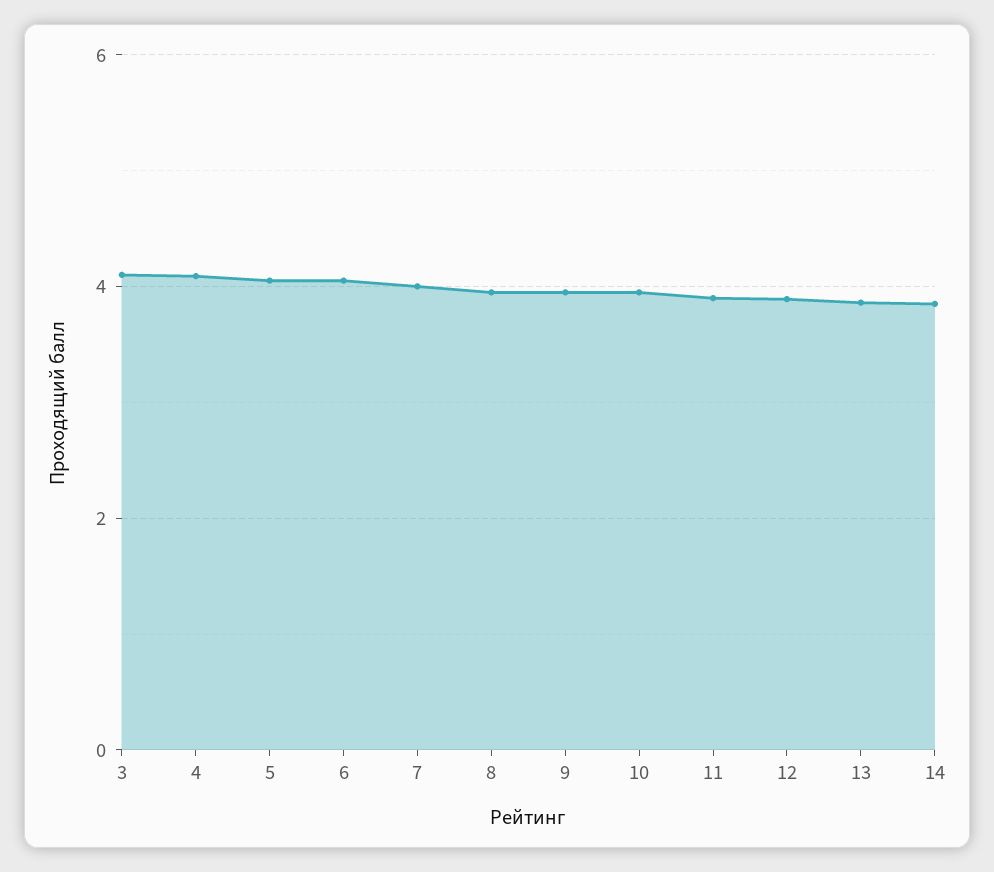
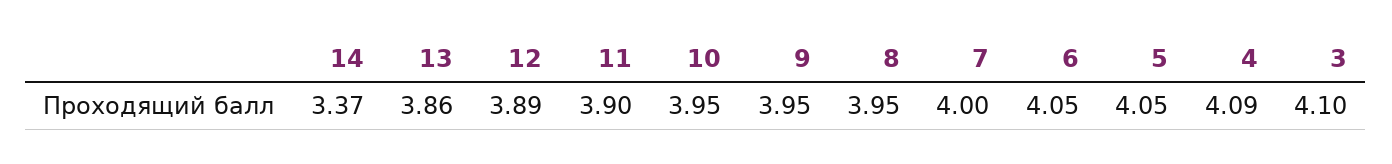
14: 3.8 -> 3.37

